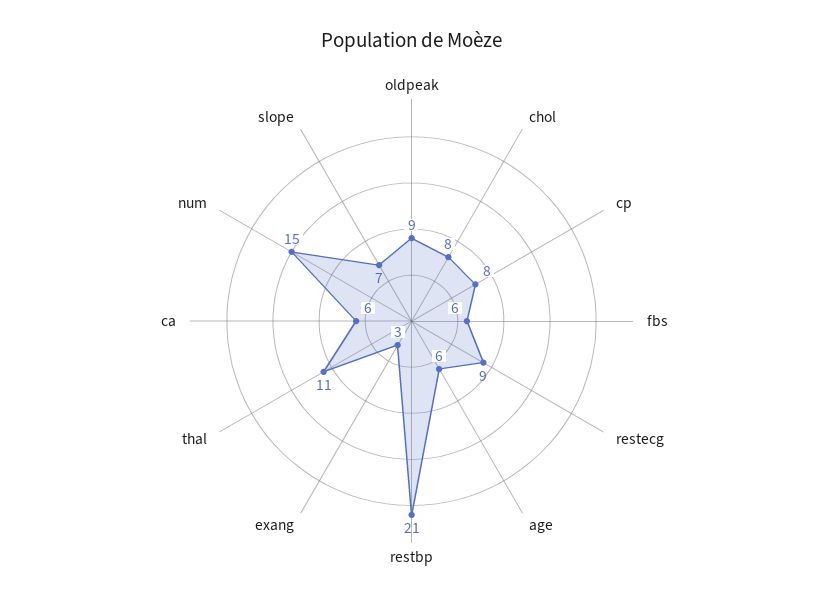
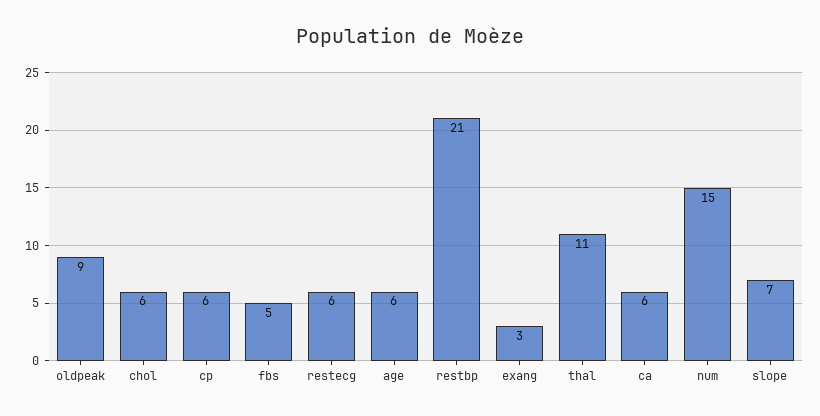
chol: 8 -> 6
cp: 8 -> 6
fbs: 6 -> 5
restecg: 9 -> 6

